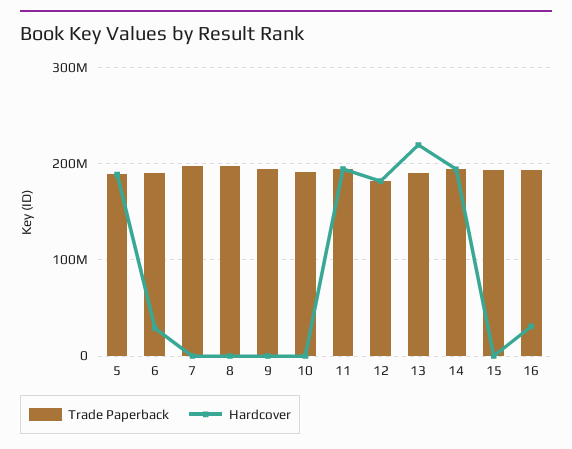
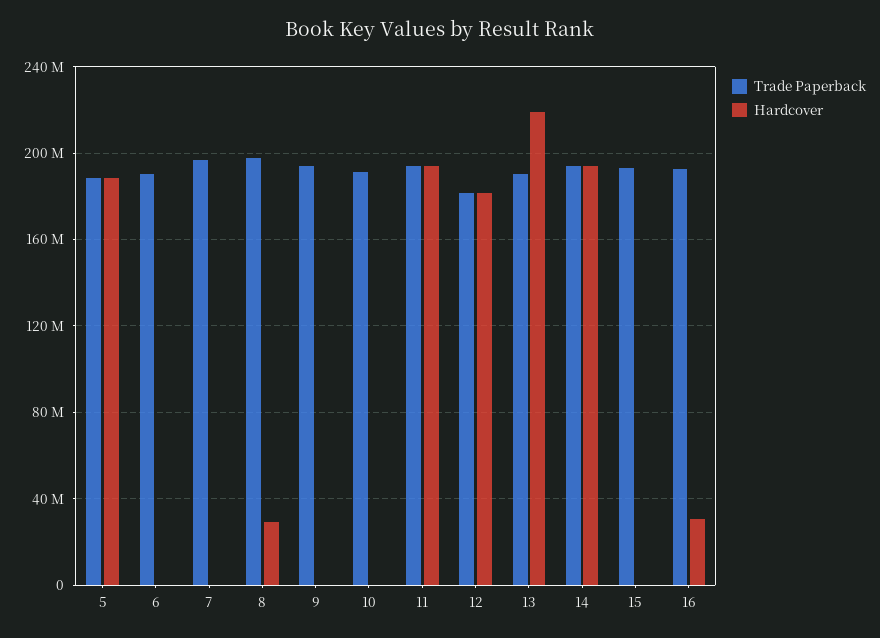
Hardcover, 6: 30000000 -> 0
Hardcover, 8: 0 -> 30000000

